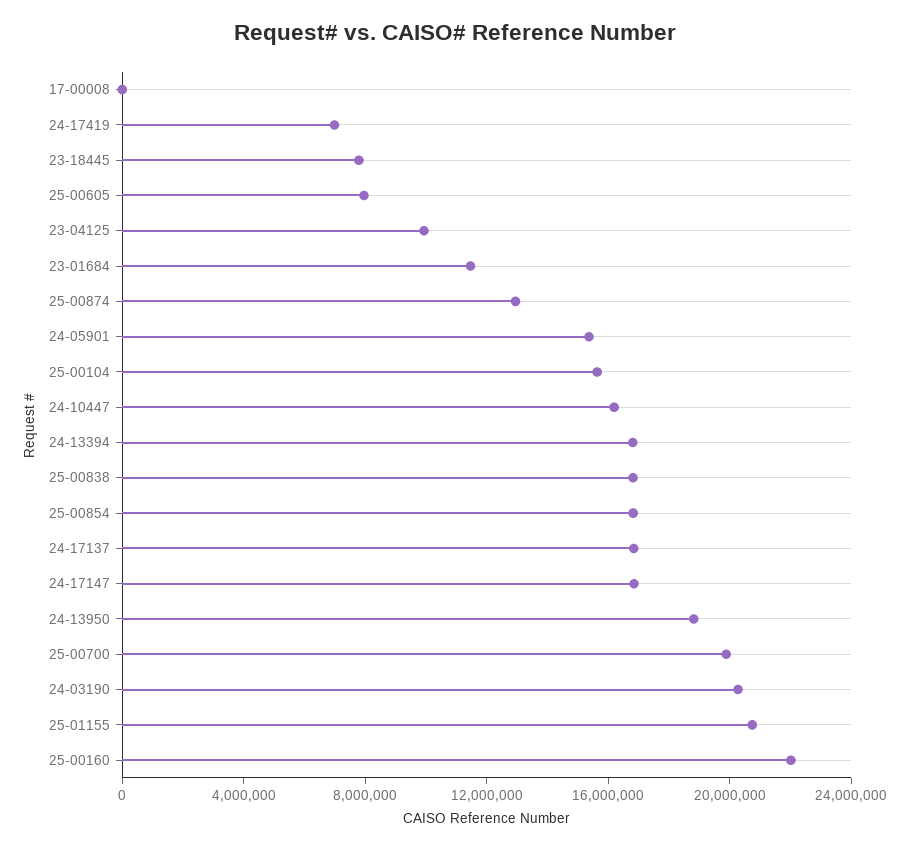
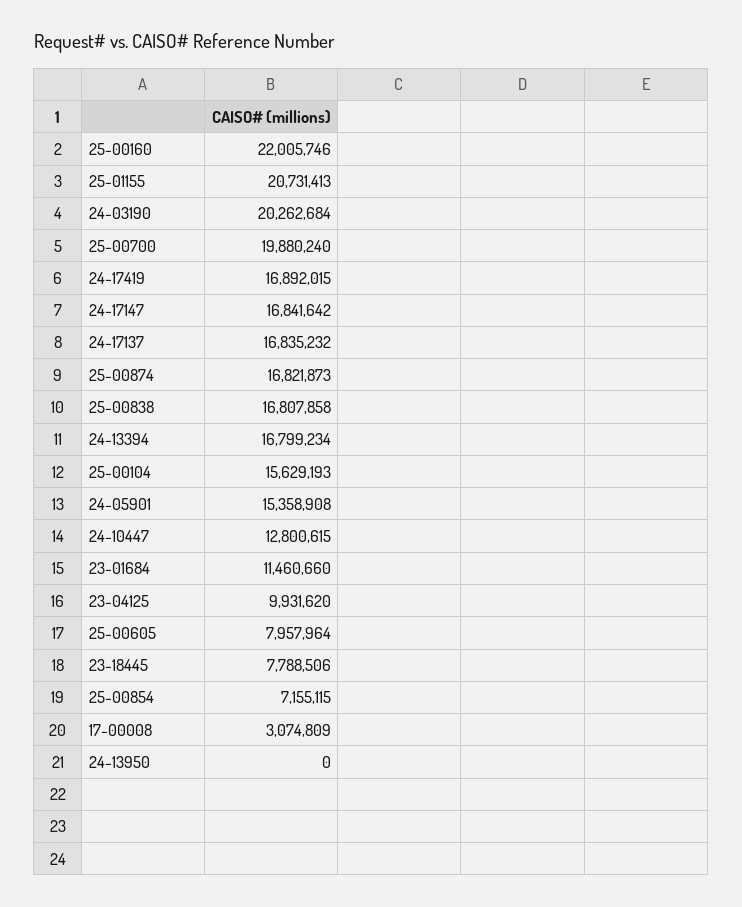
17-00008: 0 -> 3074809
24-17419: 7000000 -> 16892015
25-00874: 13000000 -> 16821873
24-10447: 16000000 -> 12800615
25-00854: 17000000 -> 7155115
24-13950: 19000000 -> 0

